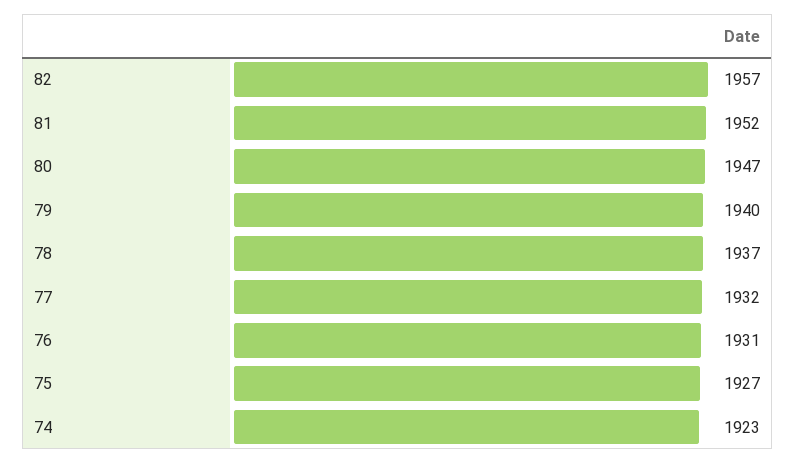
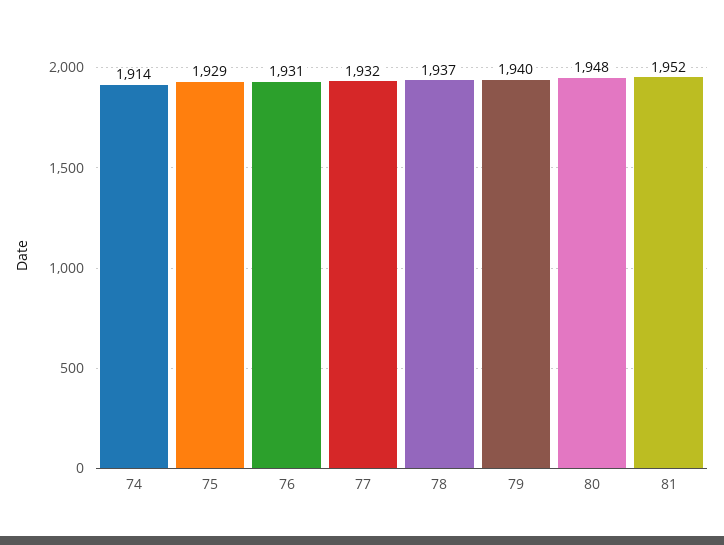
82: 1957 -> none
80: 1947 -> 1948
75: 1927 -> 1929
74: 1923 -> 1914

